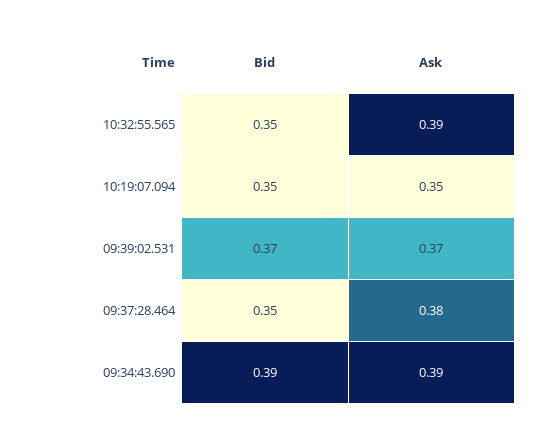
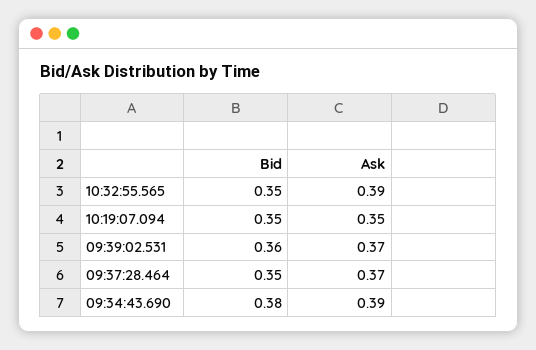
Bid, 09:39:02.531: 0.37 -> 0.36
Ask, 09:37:28.464: 0.38 -> 0.37
Bid, 09:34:43.690: 0.39 -> 0.38

